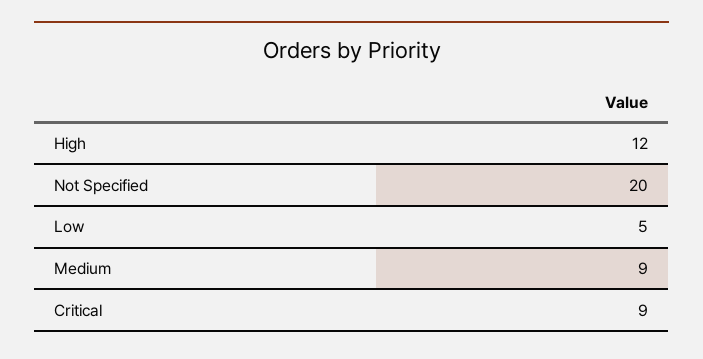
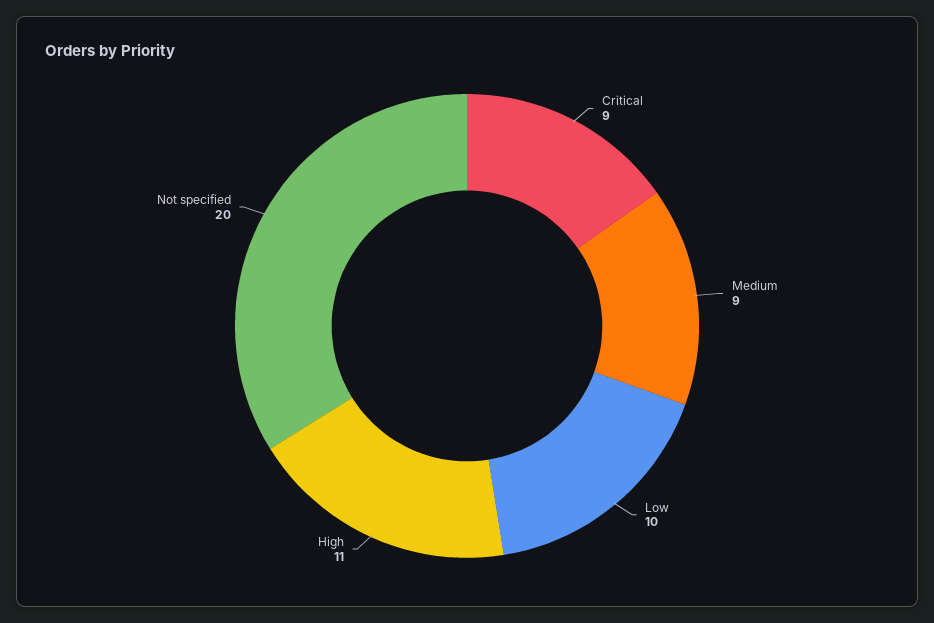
High: 12 -> 11
Low: 5 -> 10

